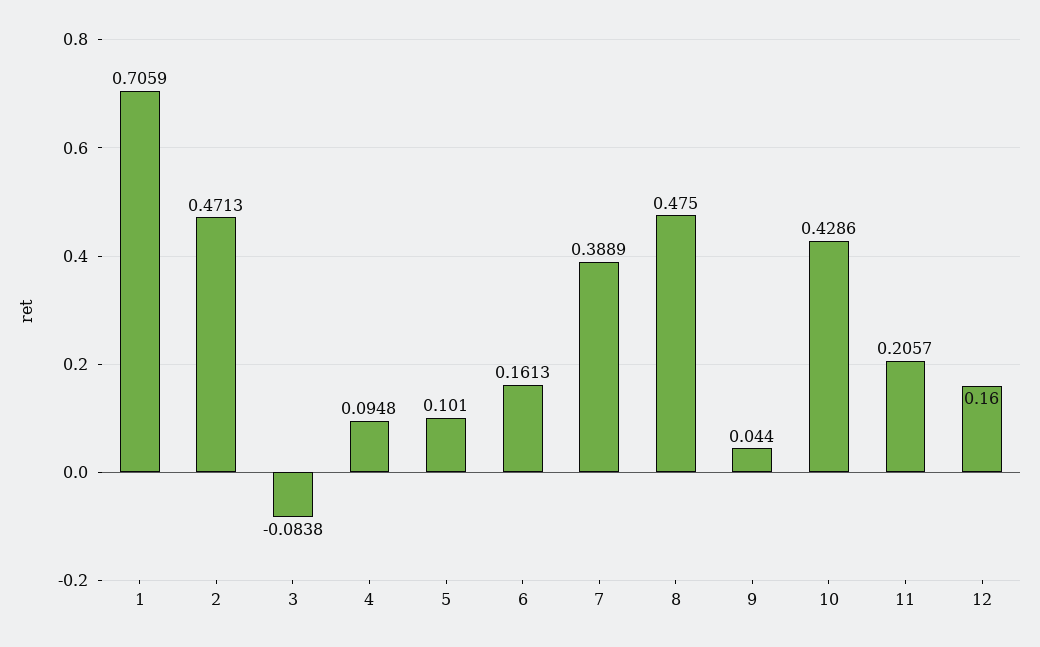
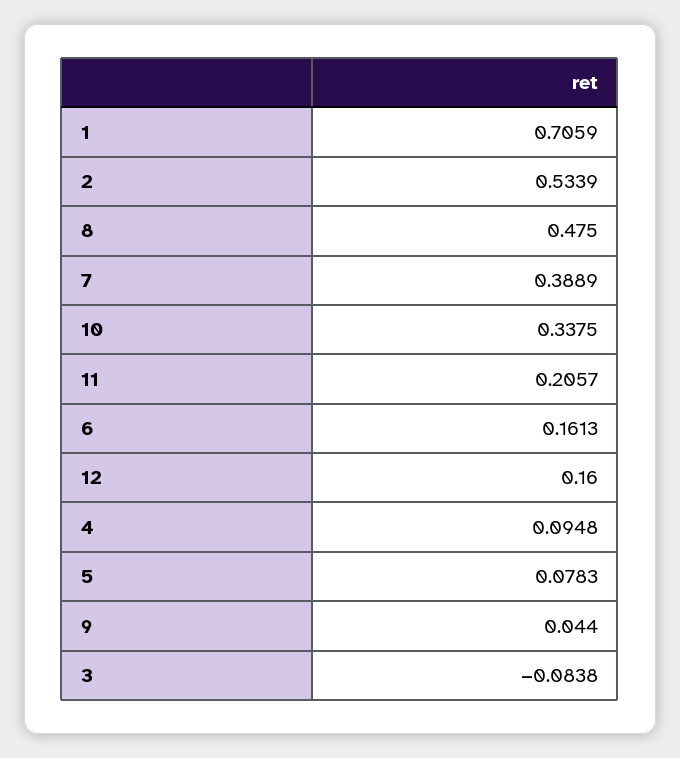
2: 0.4713 -> 0.5339
5: 0.101 -> 0.0783
10: 0.4286 -> 0.3375

